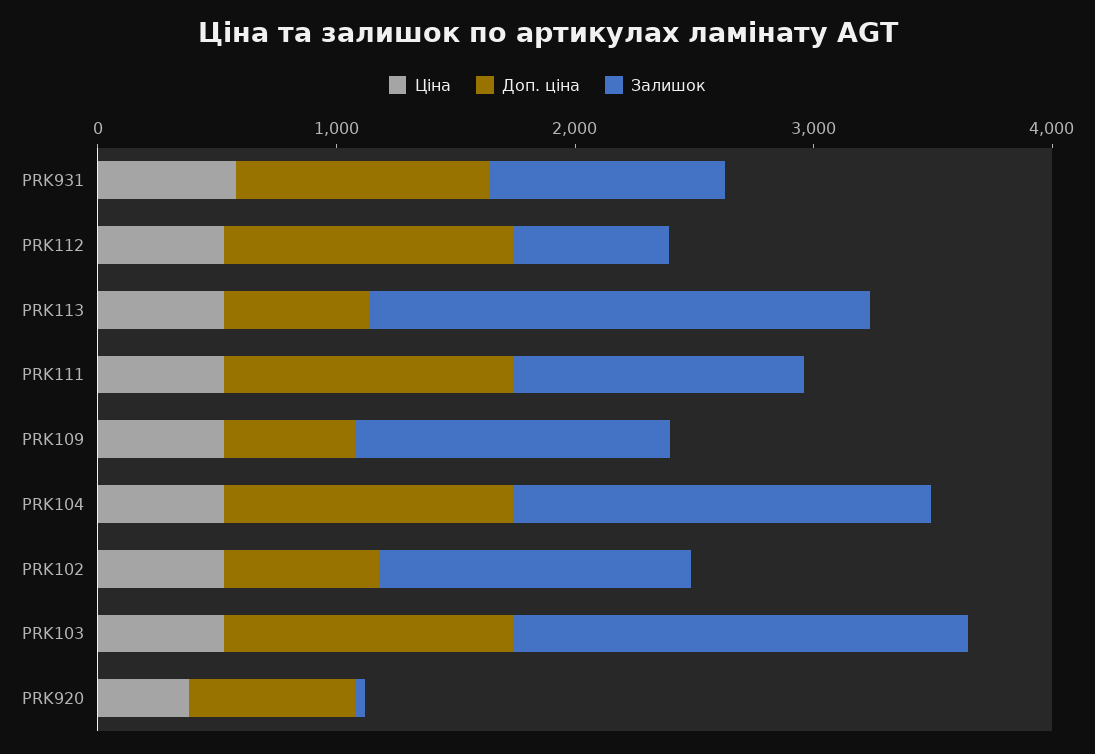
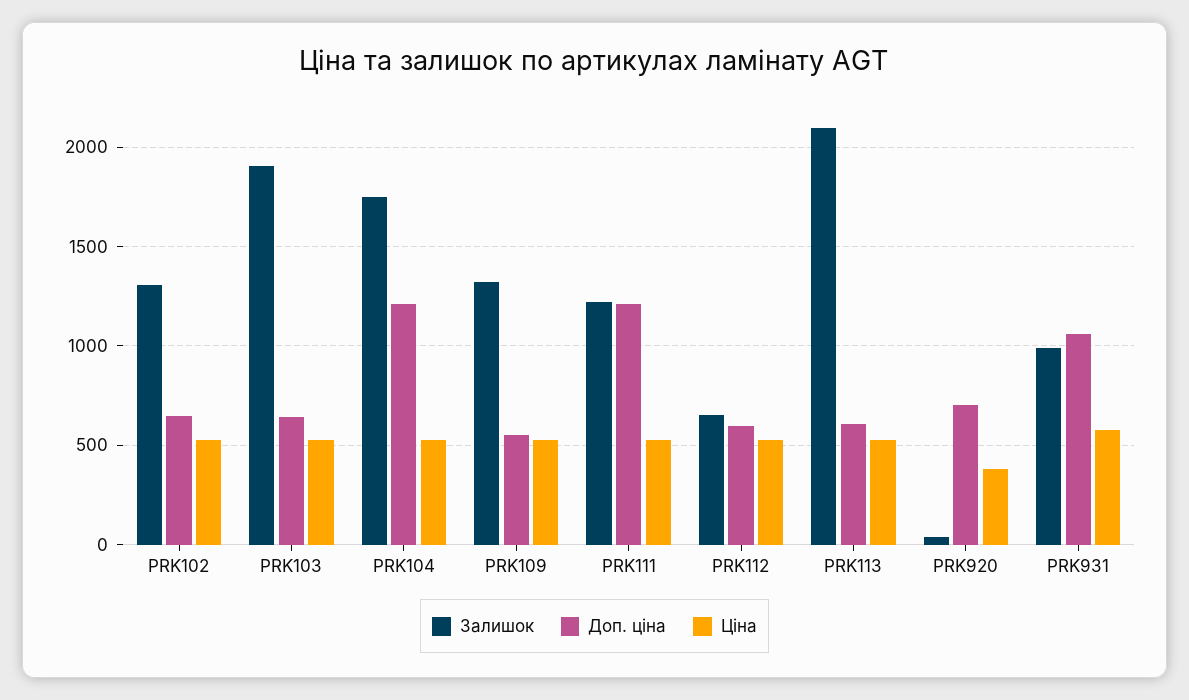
Доп. ціна, PRK112: 1200 -> 600
Доп. ціна, PRK103: 1200 -> 650

